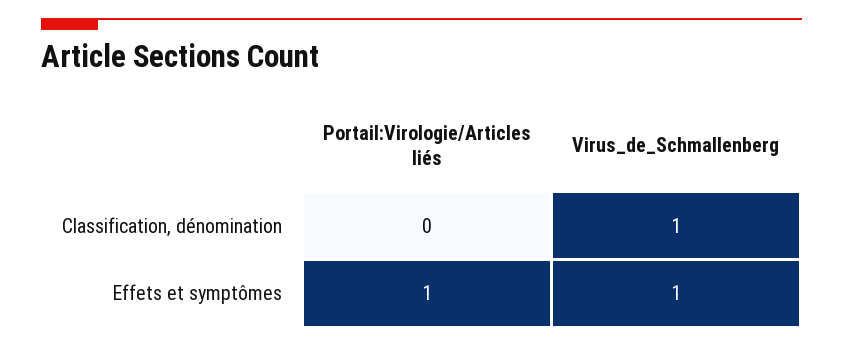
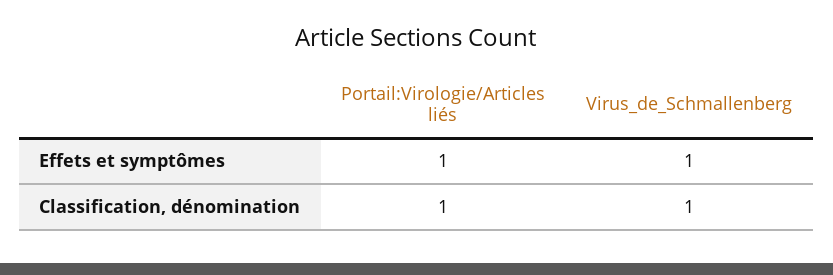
Portail:Virologie/Articles liés, Classification, dénomination: 0 -> 1

